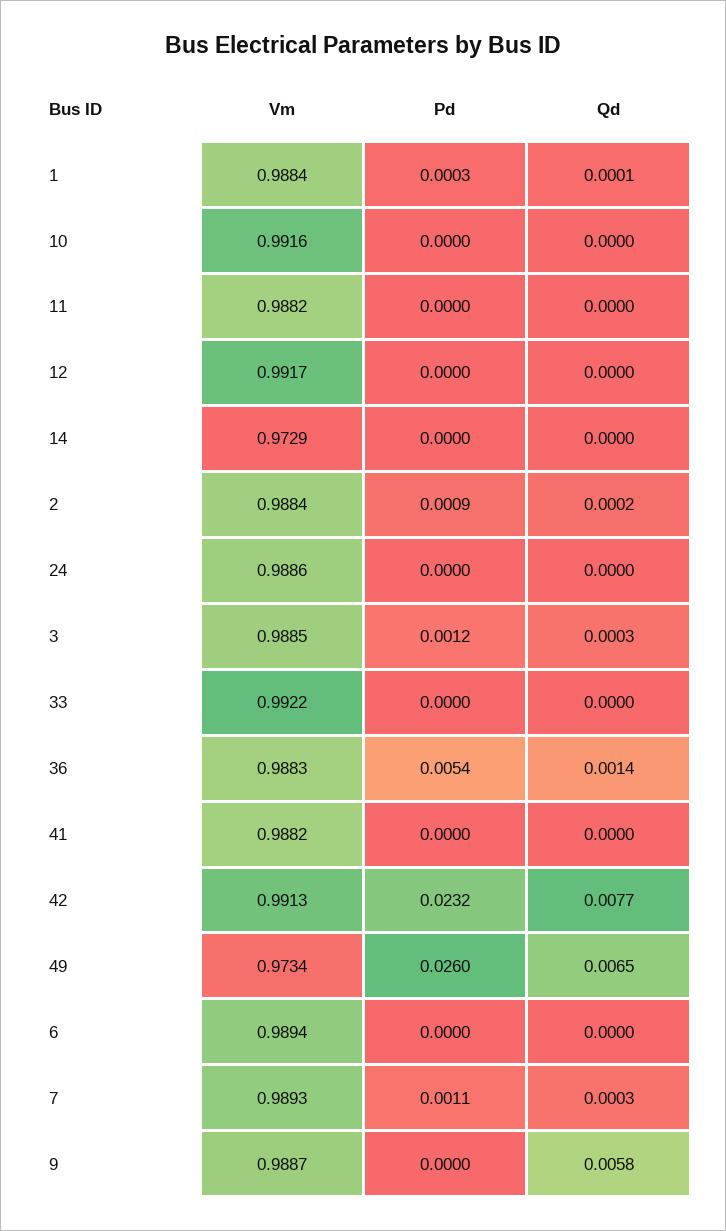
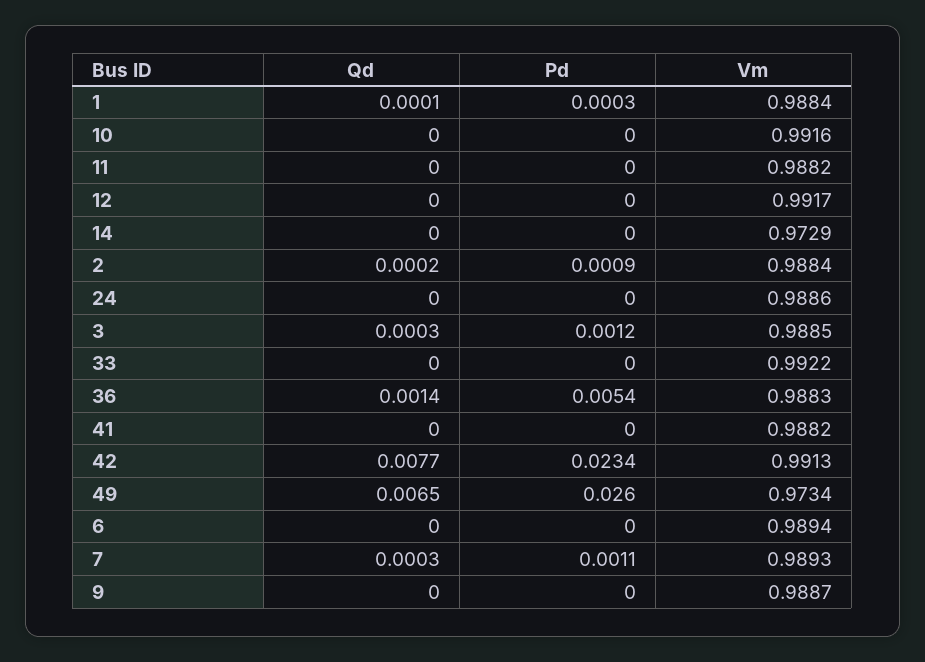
Pd, 42: 0.0232 -> 0.0234
Qd, 9: 0.0058 -> 0

